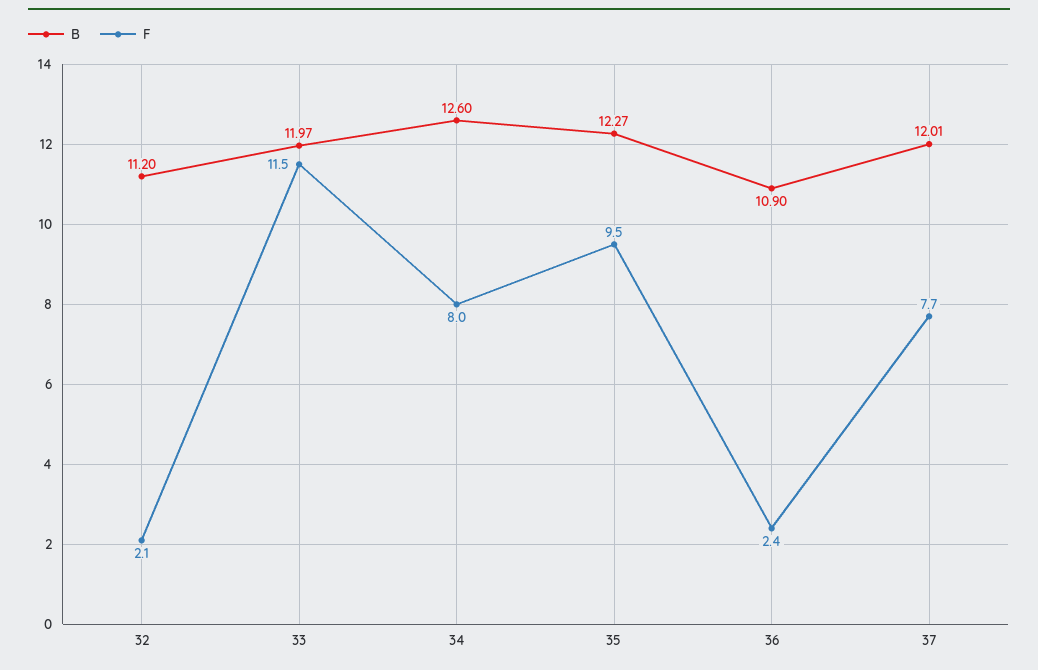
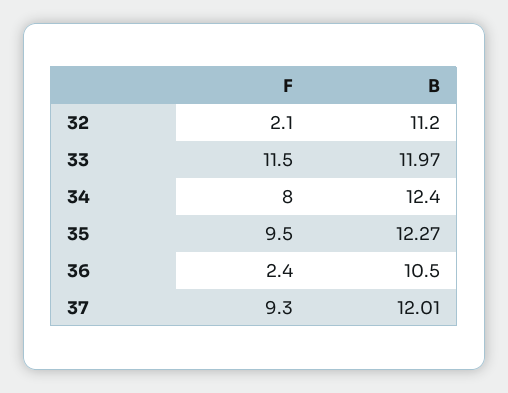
B, 34: 12.6 -> 12.4
B, 36: 10.9 -> 10.5
F, 37: 7.7 -> 9.3

